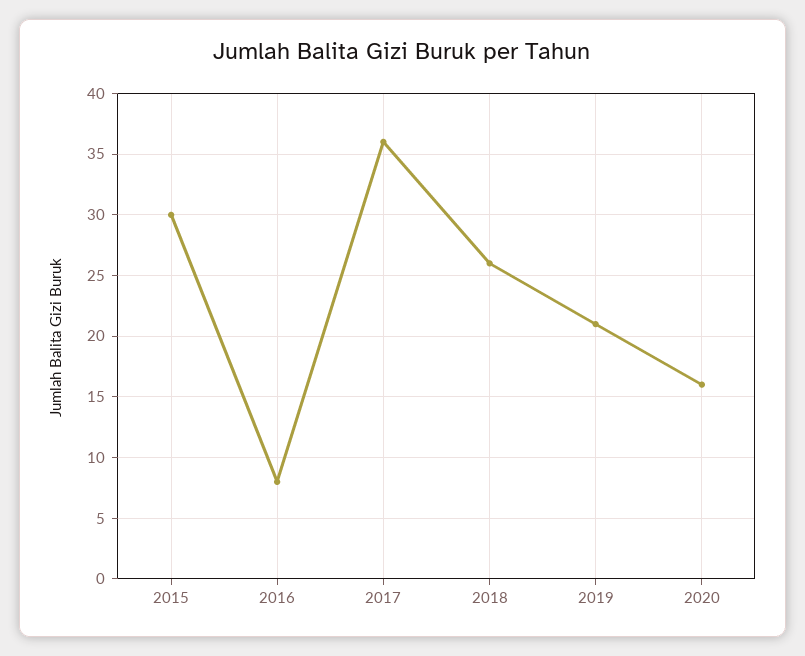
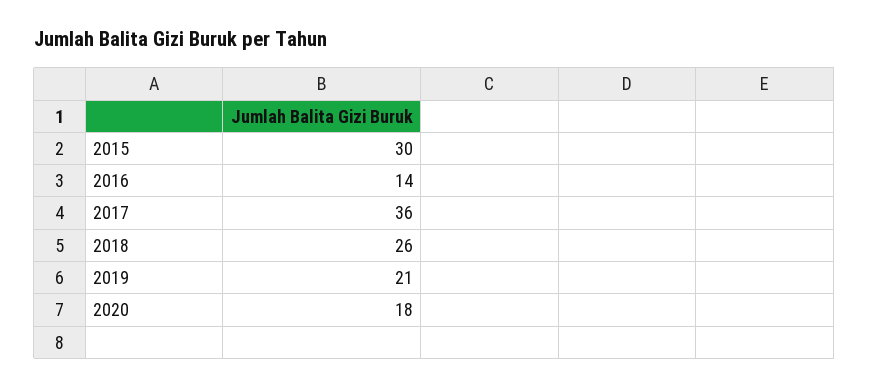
2016: 8 -> 14
2020: 16 -> 18

